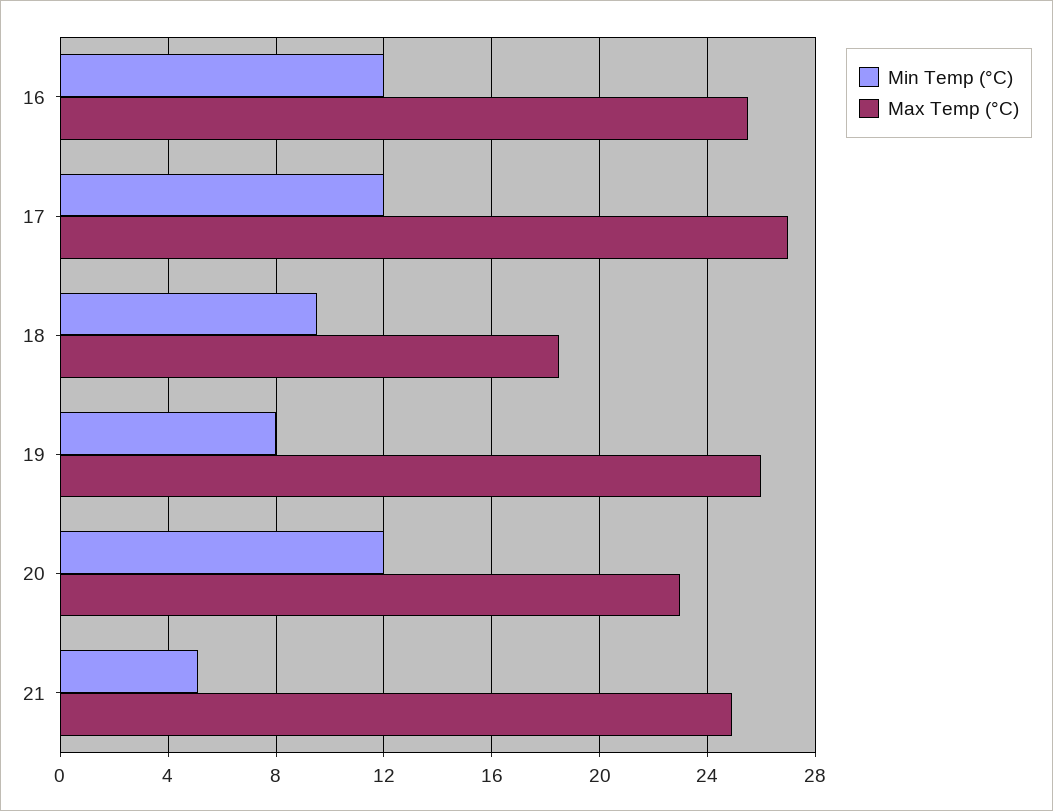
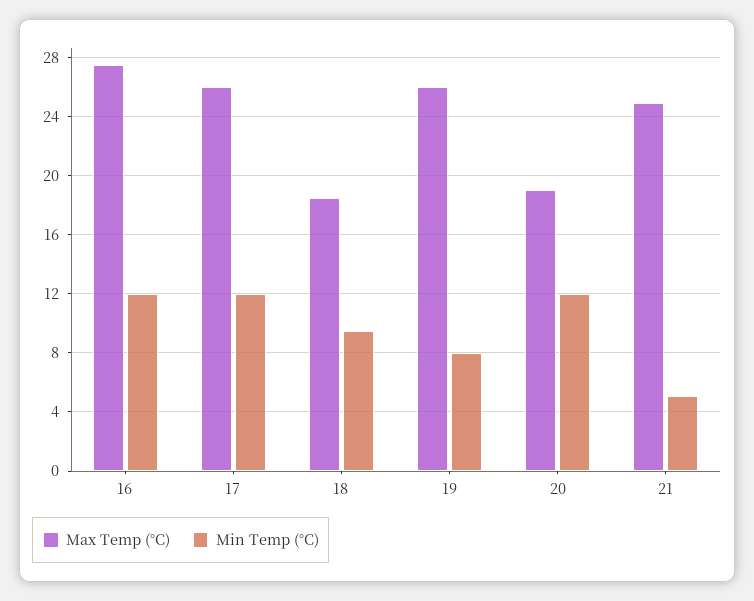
Max Temp (°C), 16: 25.5 -> 27.5
Max Temp (°C), 17: 27 -> 26
Max Temp (°C), 20: 23 -> 19

